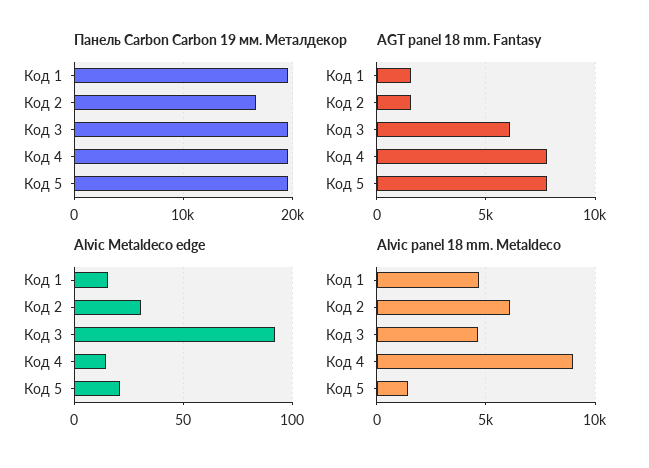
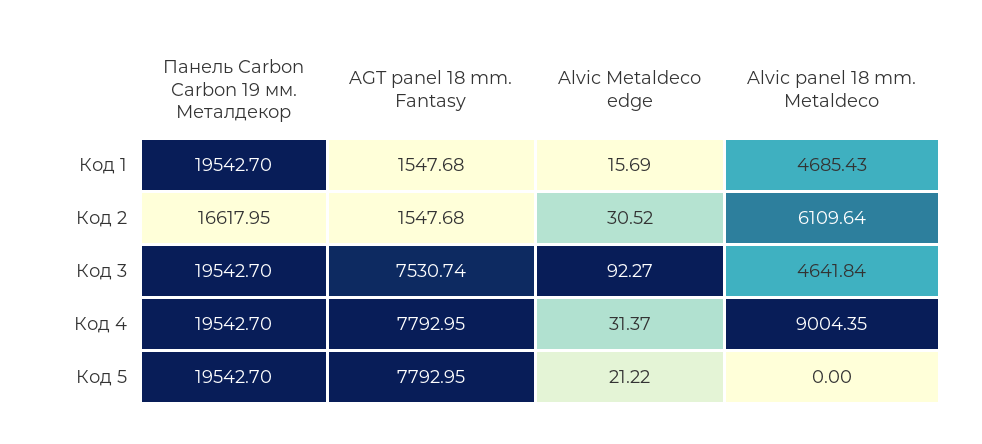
AGT panel 18 mm. Fantasy, Код 3: 6000 -> 7530.74
Alvic Metaldeco edge, Код 4: 15 -> 31.37
Alvic panel 18 mm. Metaldeco, Код 5: 1500 -> 0

